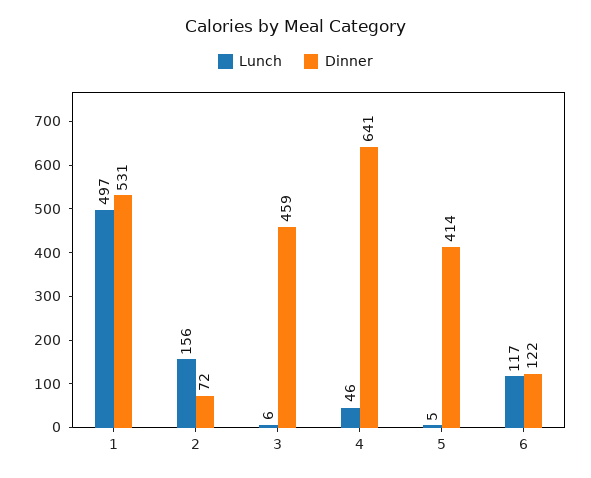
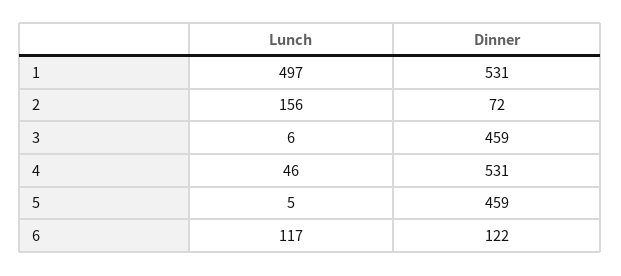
Dinner, 4: 641 -> 531
Dinner, 5: 414 -> 459

